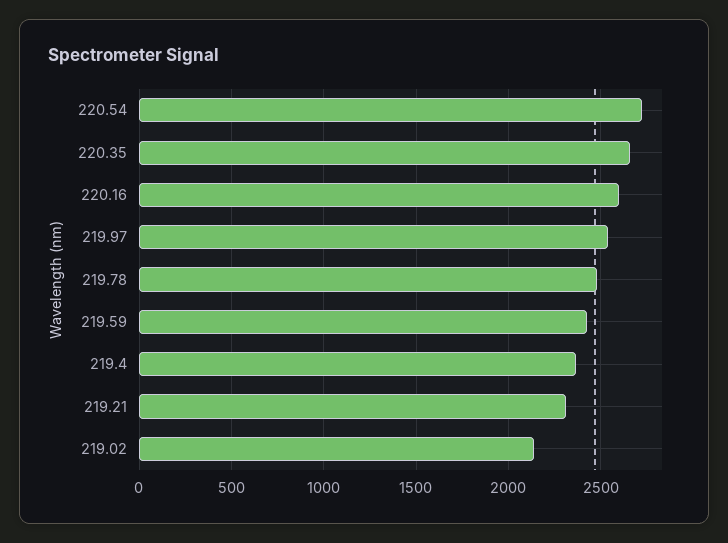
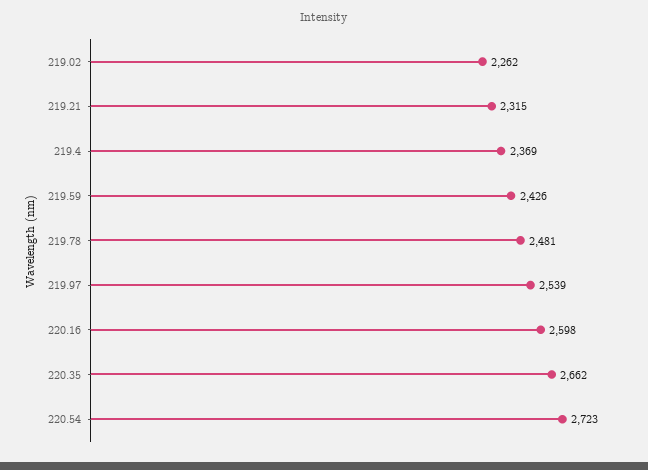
219.02: 2150 -> 2262

